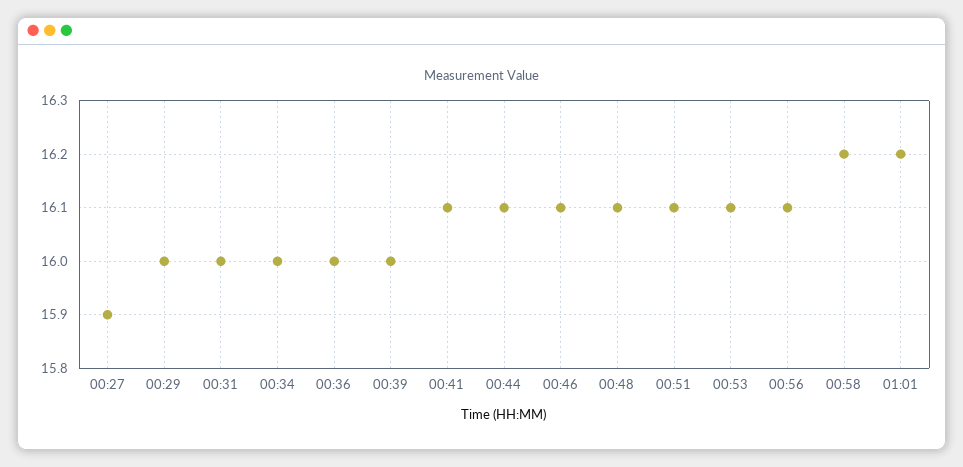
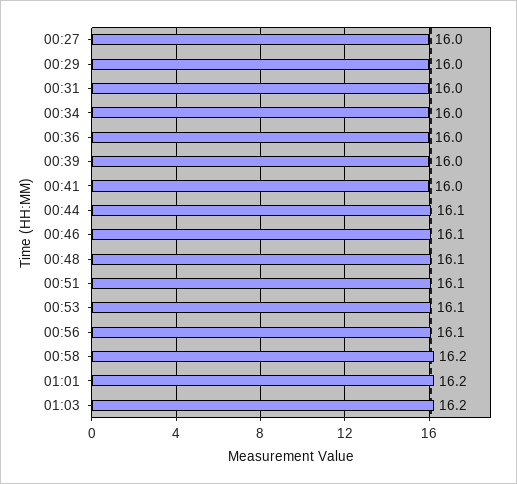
00:27: 15.9 -> 16
00:41: 16.1 -> 16
01:03: none -> 16.2

